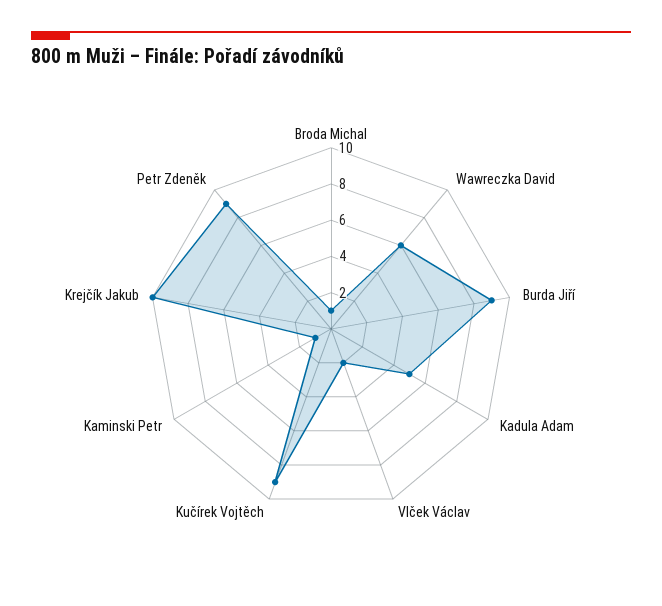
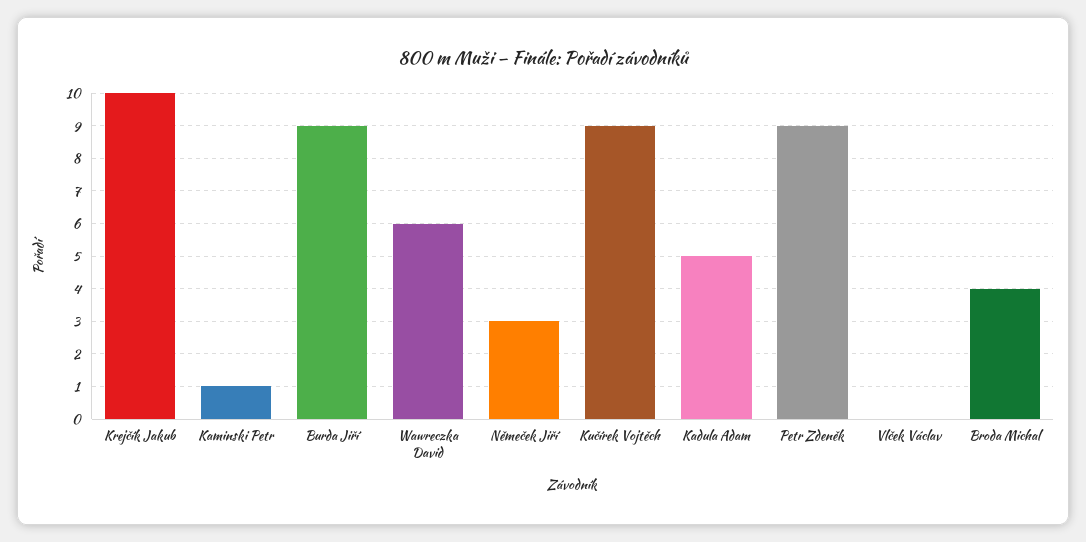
Broda Michal: 1 -> 4
Vlček Václav: 2 -> 0
Němeček Jiří: none -> 3

